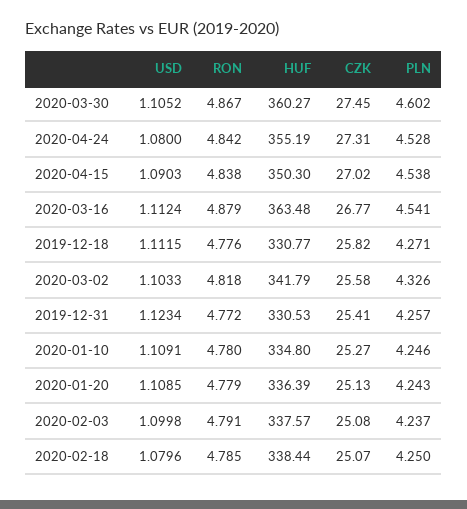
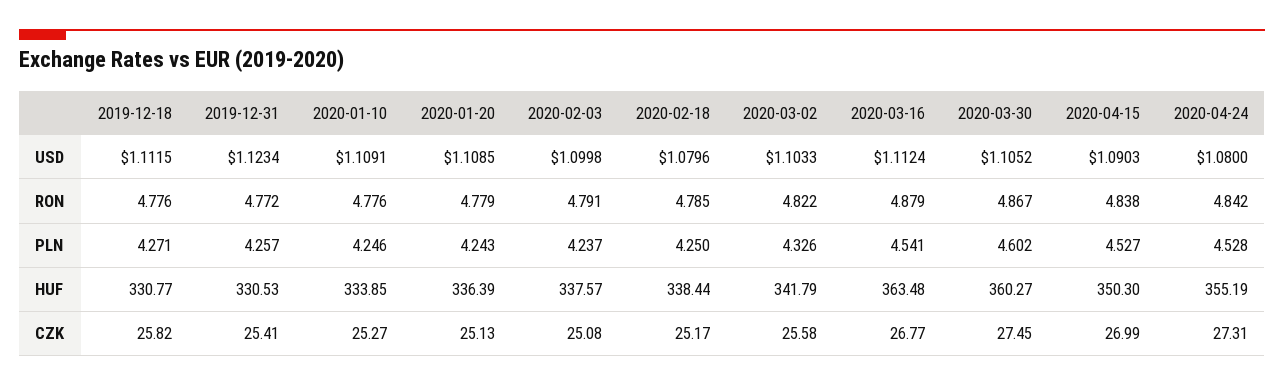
CZK, 2020-04-15: 27.02 -> 26.99
PLN, 2020-04-15: 4.538 -> 4.527
RON, 2020-03-02: 4.818 -> 4.822
RON, 2020-01-10: 4.78 -> 4.776
HUF, 2020-01-10: 334.8 -> 333.85
CZK, 2020-02-18: 25.07 -> 25.17

